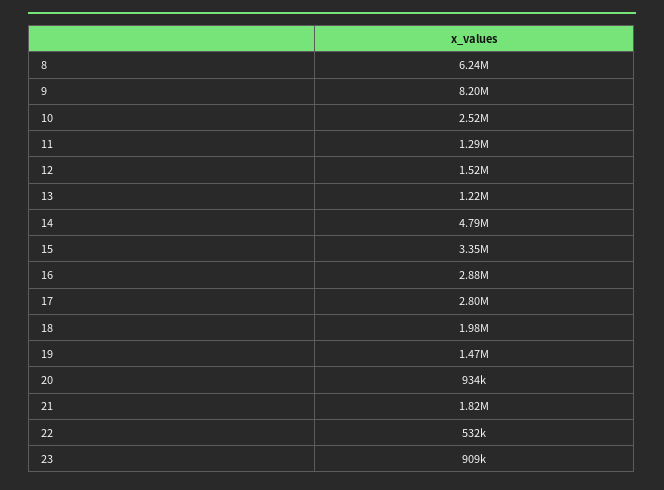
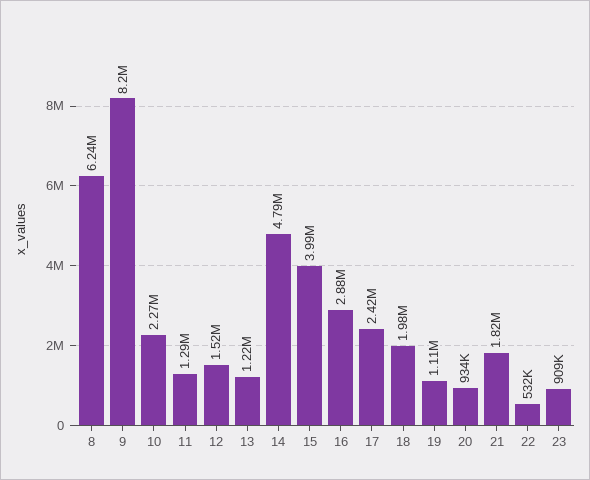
10: 2520000 -> 2270000
15: 3350000 -> 3990000
17: 2800000 -> 2420000
19: 1470000 -> 1110000

